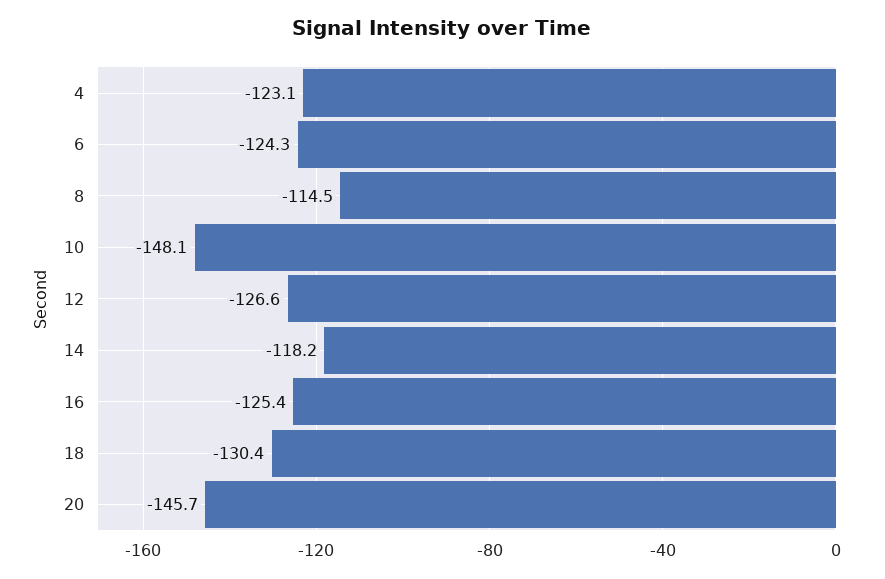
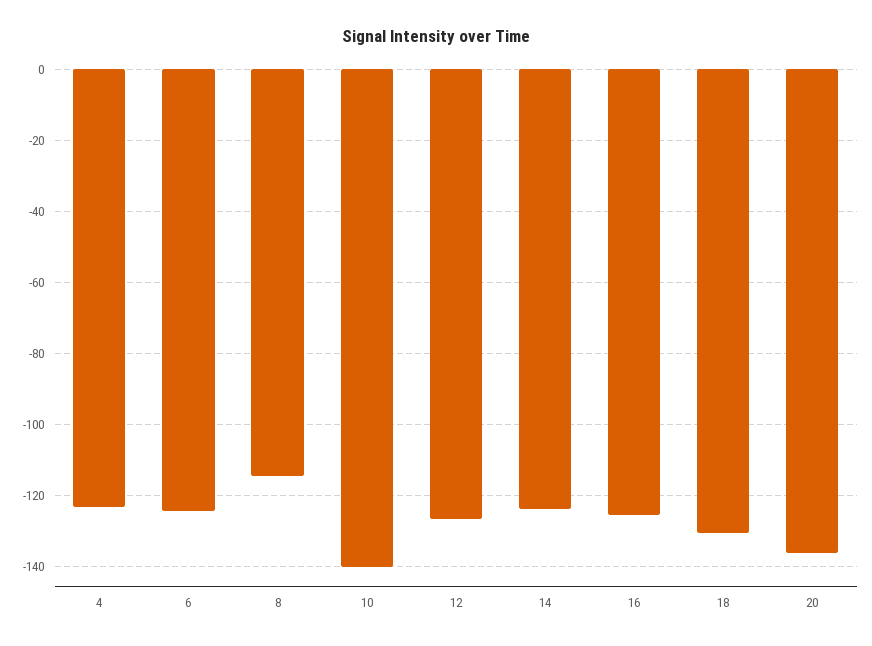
10: -148.1 -> -140
14: -118.2 -> -124
20: -145.7 -> -136

